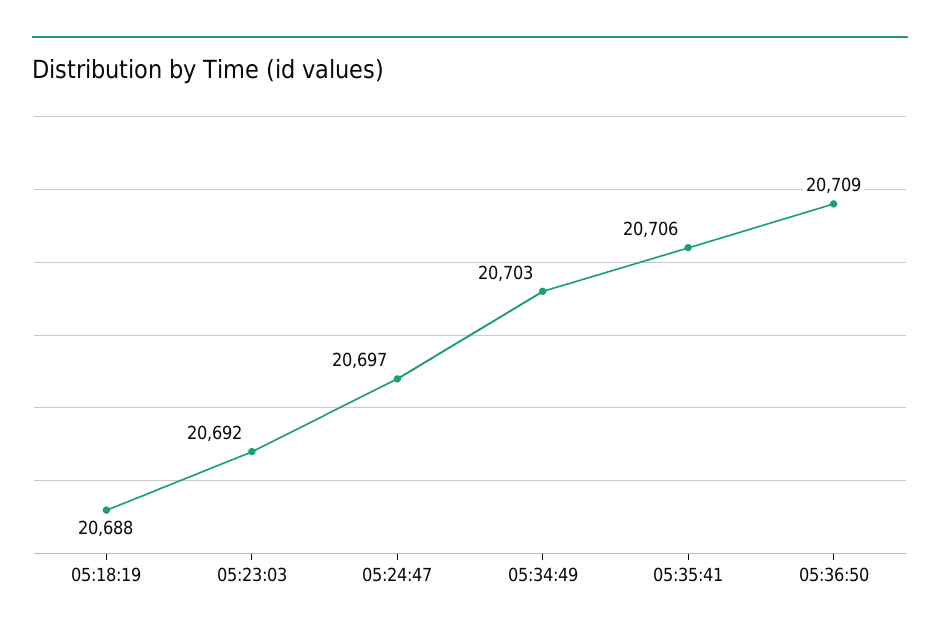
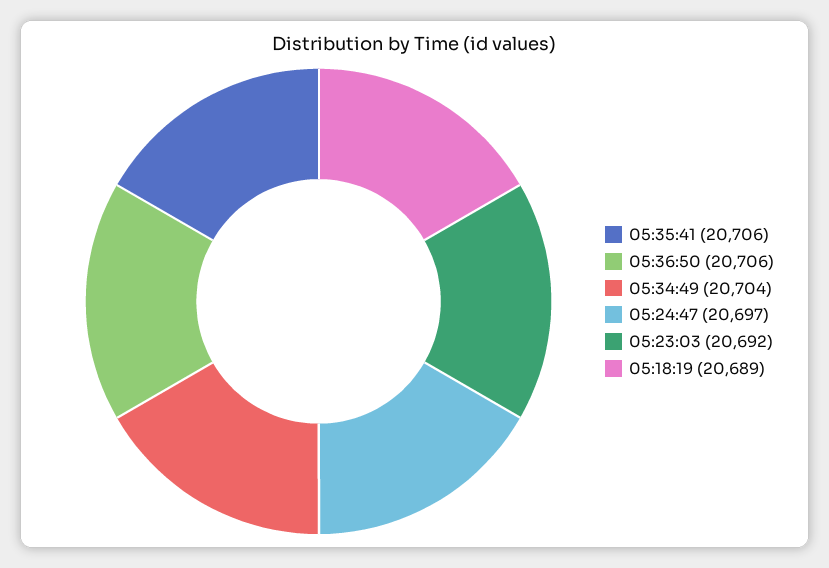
05:18:19: 20688 -> 20689
05:34:49: 20703 -> 20704
05:36:50: 20709 -> 20706

